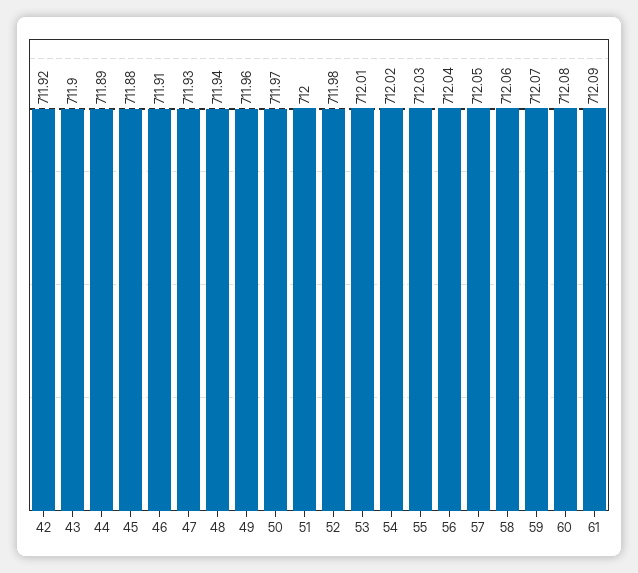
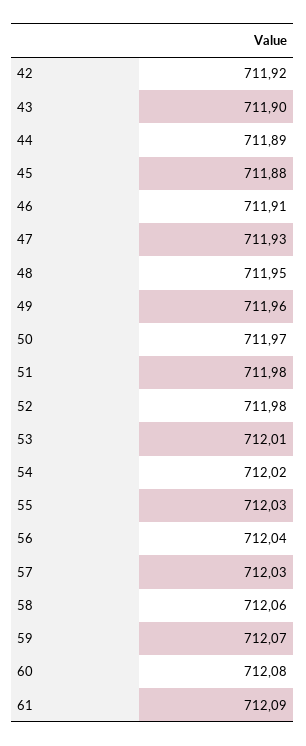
48: 711.94 -> 711.95
51: 712 -> 711.98
57: 712.05 -> 712.03

